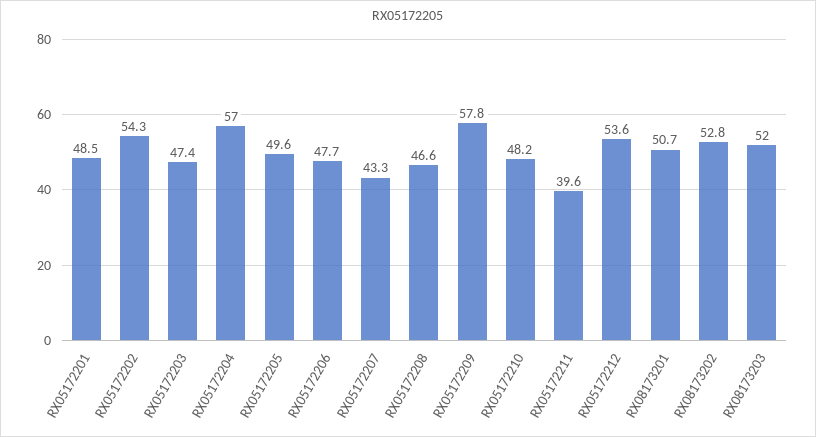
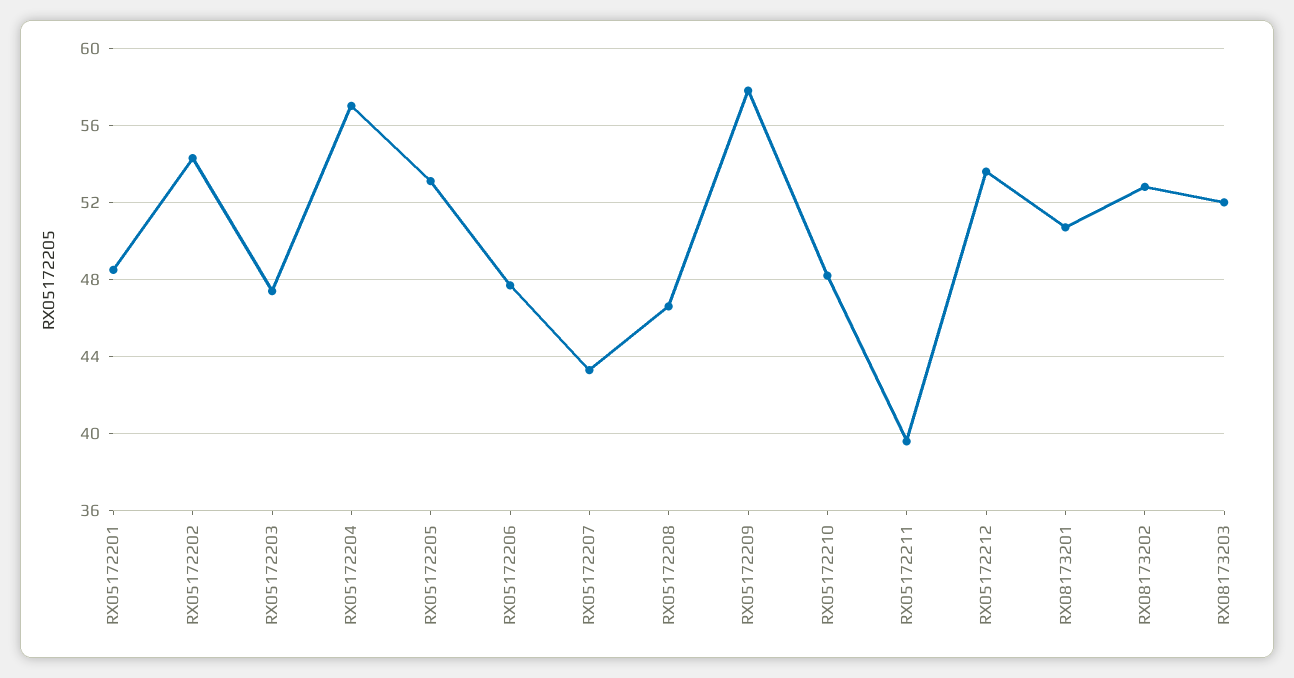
RX05172205: 49.6 -> 53

